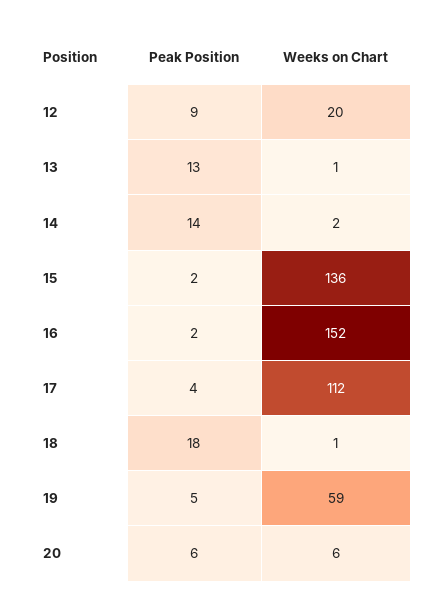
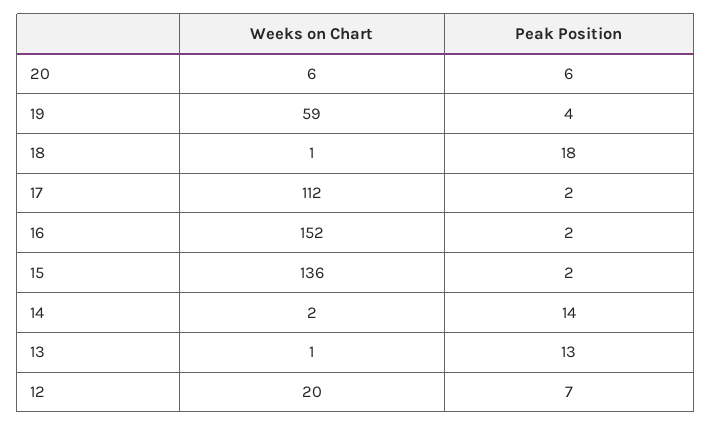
Peak Position, 12: 9 -> 7
Peak Position, 17: 4 -> 2
Peak Position, 19: 5 -> 4

